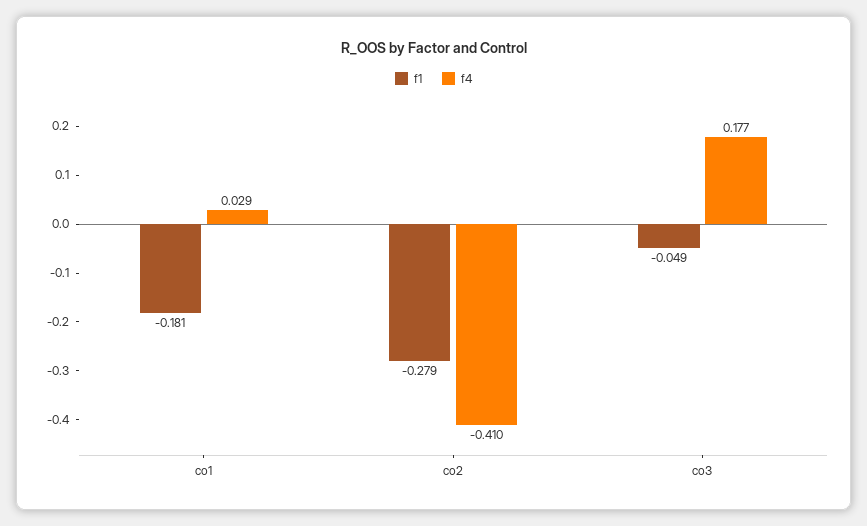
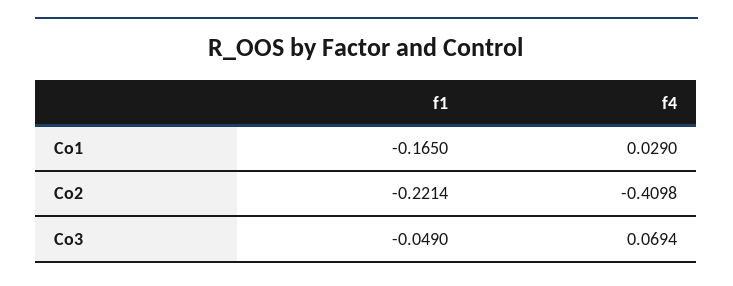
f1, co1: -0.181 -> -0.165
f1, co2: -0.279 -> -0.2214
f4, co3: 0.177 -> 0.0694

